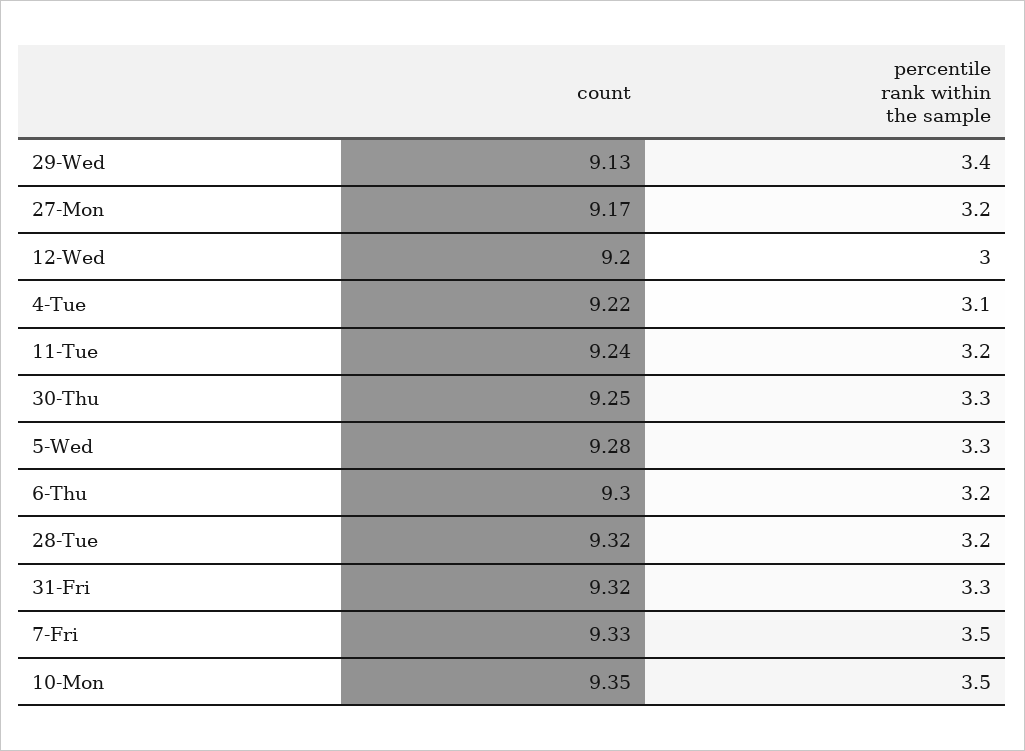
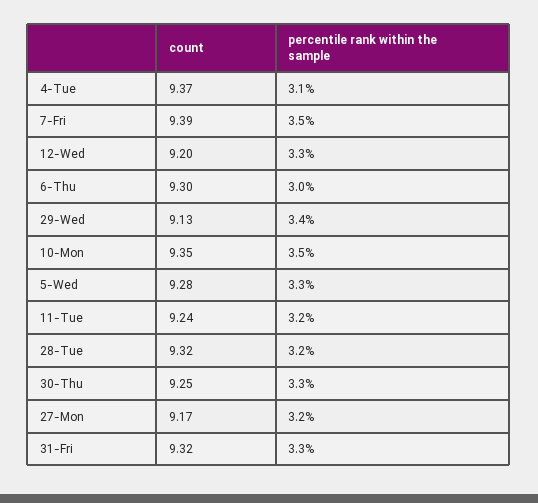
percentile rank within the sample, 12-Wed: 3 -> 3.3
count, 4-Tue: 9.22 -> 9.37
percentile rank within the sample, 6-Thu: 3.2 -> 3
count, 7-Fri: 9.33 -> 9.39

